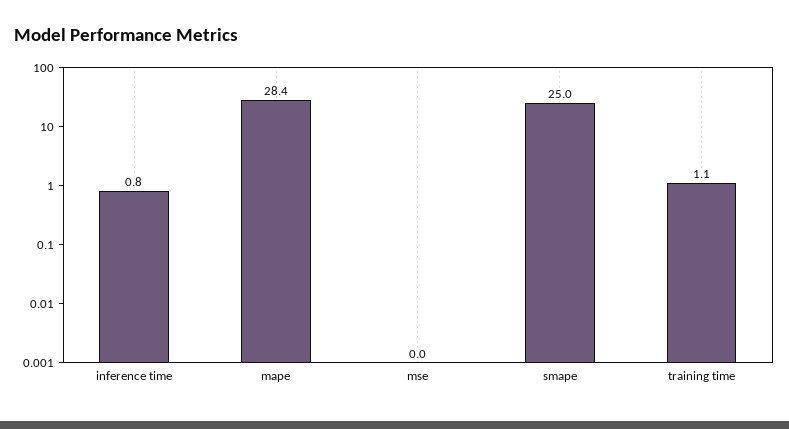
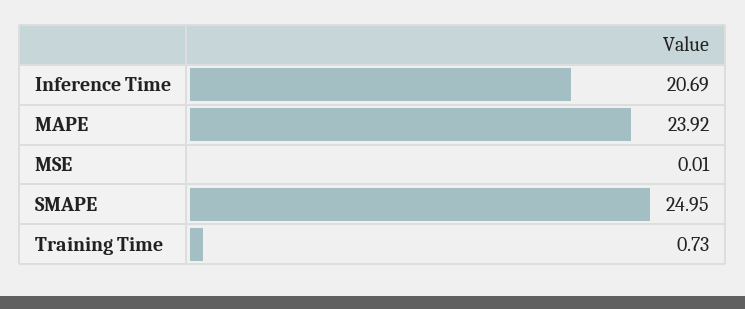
inference time: 0.8 -> 20.69
mape: 28.4 -> 23.92
training time: 1.1 -> 0.73

